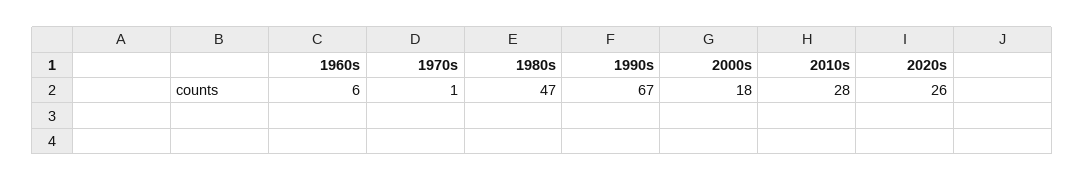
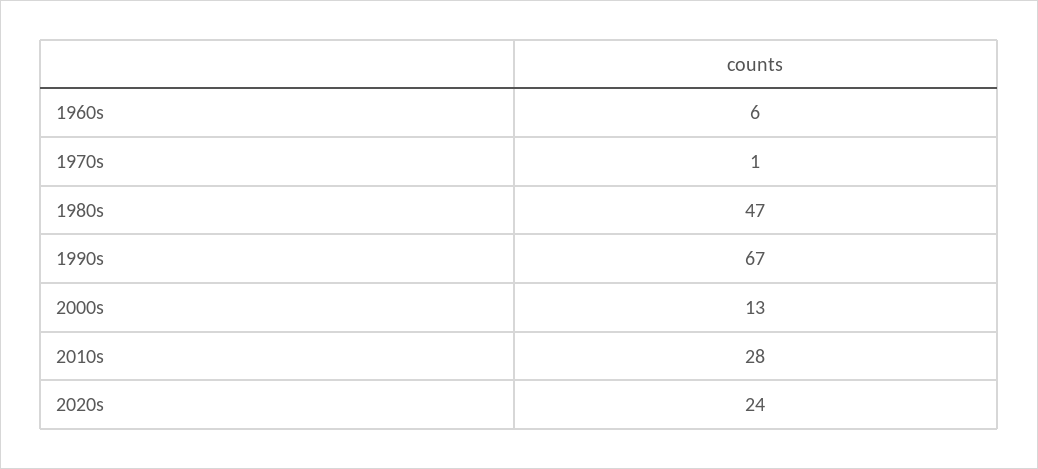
2000s: 18 -> 13
2020s: 26 -> 24

